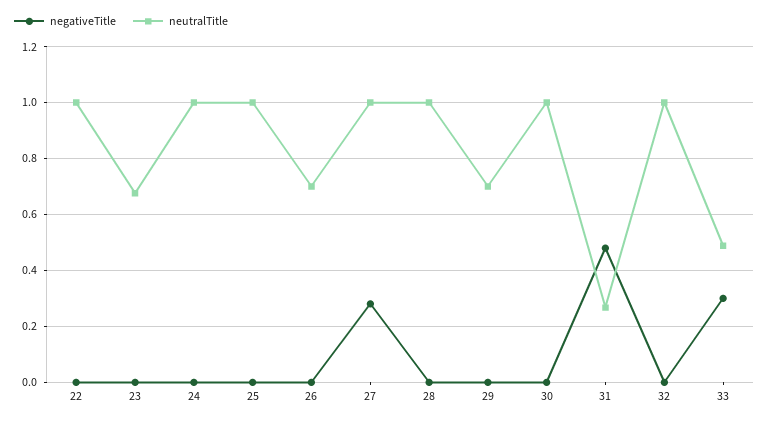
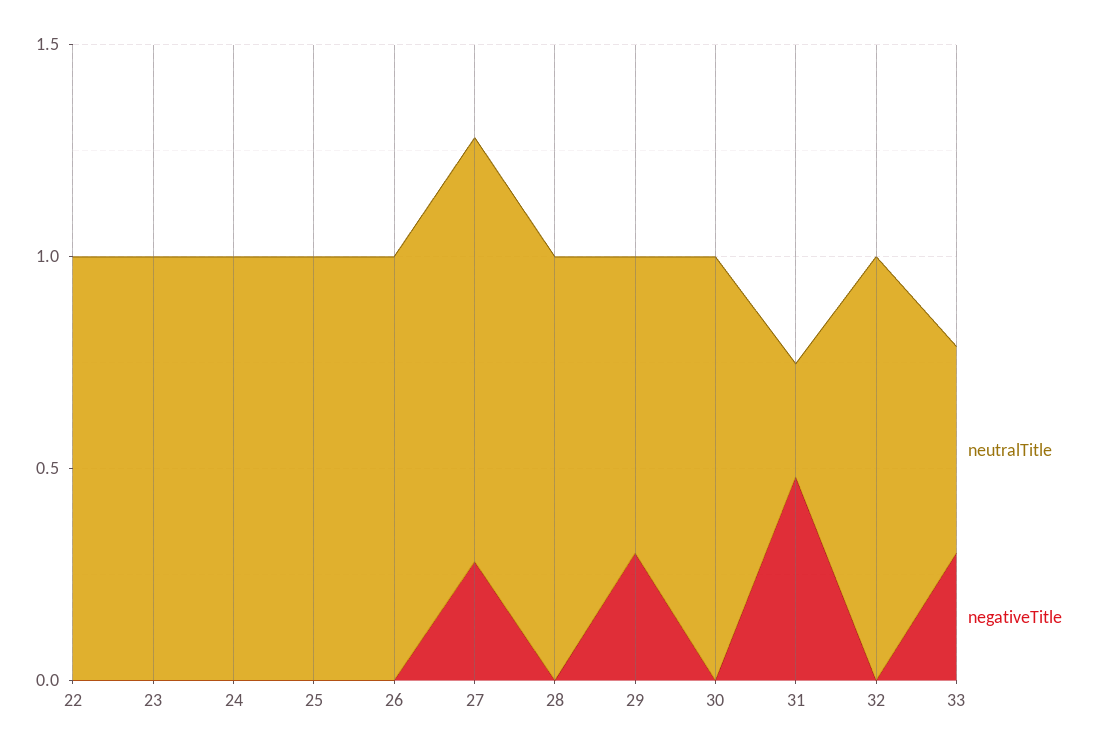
neutralTitle, 23: 0.675 -> 1
neutralTitle, 26: 0.7 -> 1
negativeTitle, 29: 0 -> 0.3

